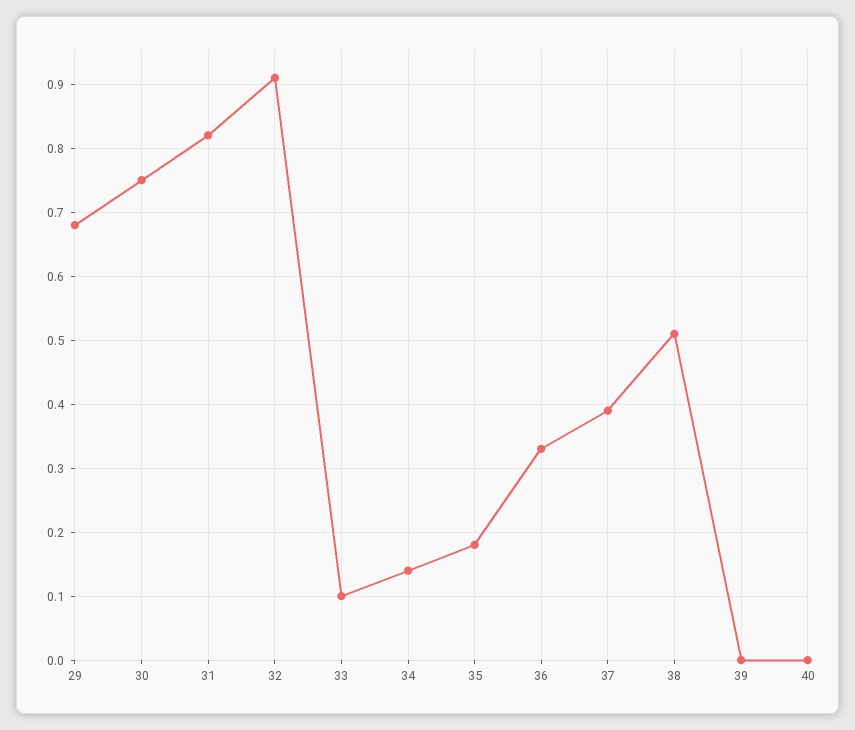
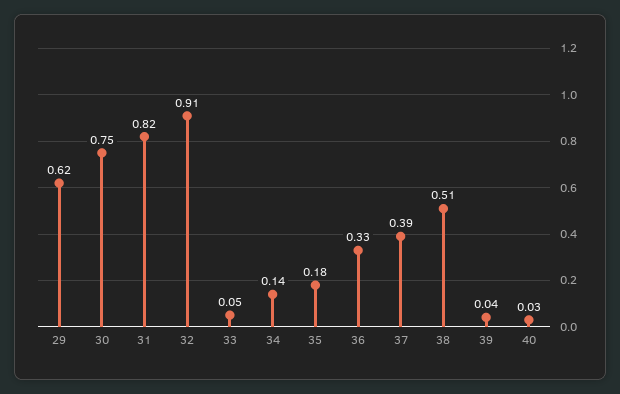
29: 0.68 -> 0.62
33: 0.1 -> 0.05
39: 0 -> 0.04
40: 0 -> 0.03

